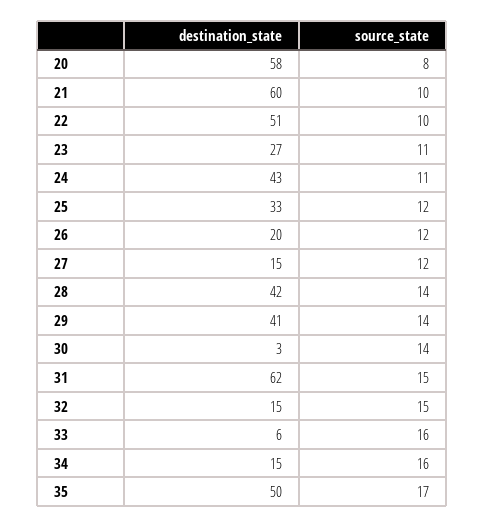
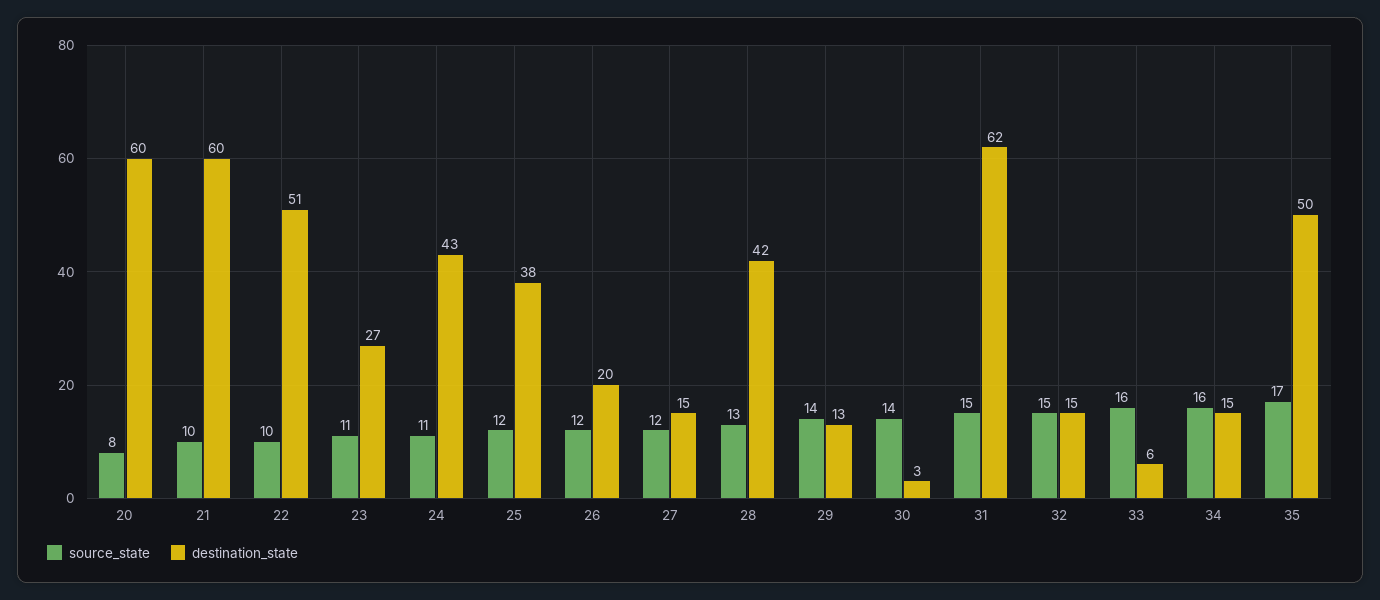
destination_state, 20: 58 -> 60
destination_state, 25: 33 -> 38
source_state, 28: 14 -> 13
destination_state, 29: 41 -> 13

